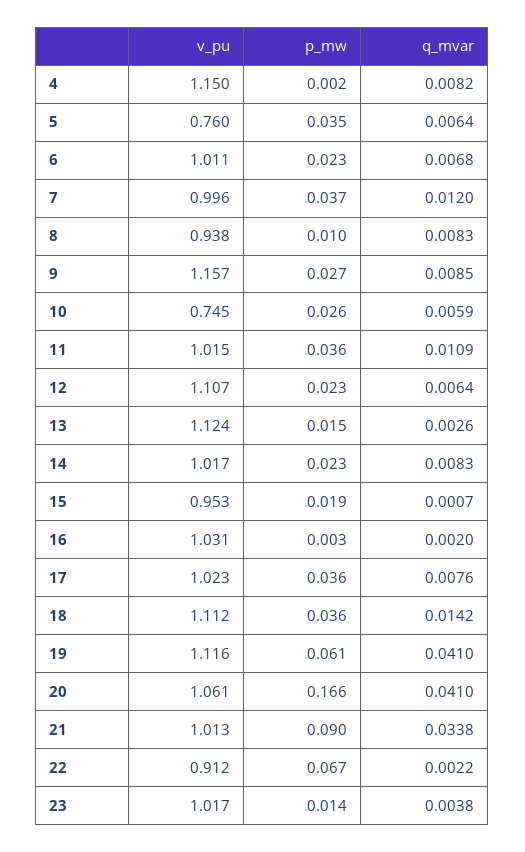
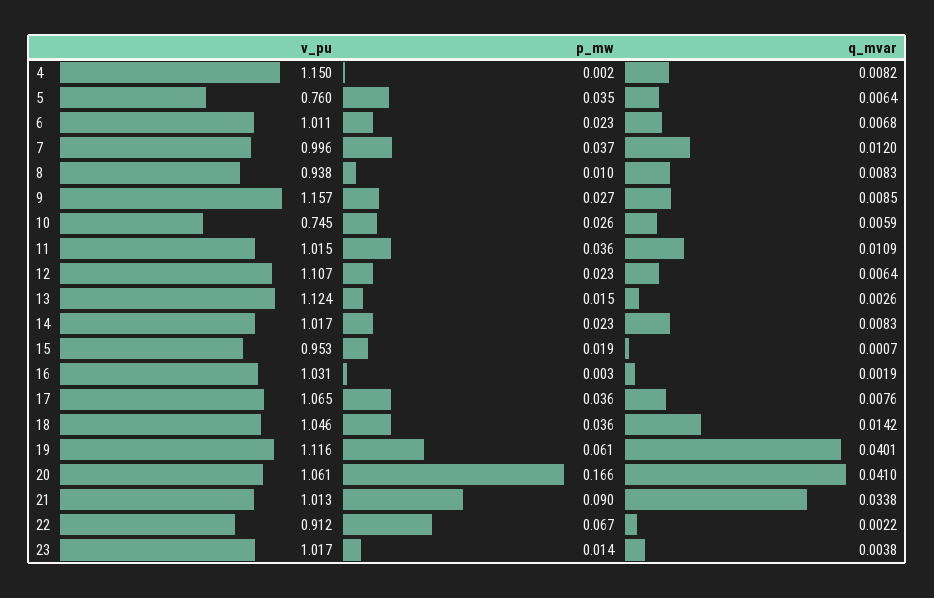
q_mvar, 16: 0.002 -> 0.0019
v_pu, 17: 1.023 -> 1.065
v_pu, 18: 1.112 -> 1.046
q_mvar, 19: 0.041 -> 0.0401

